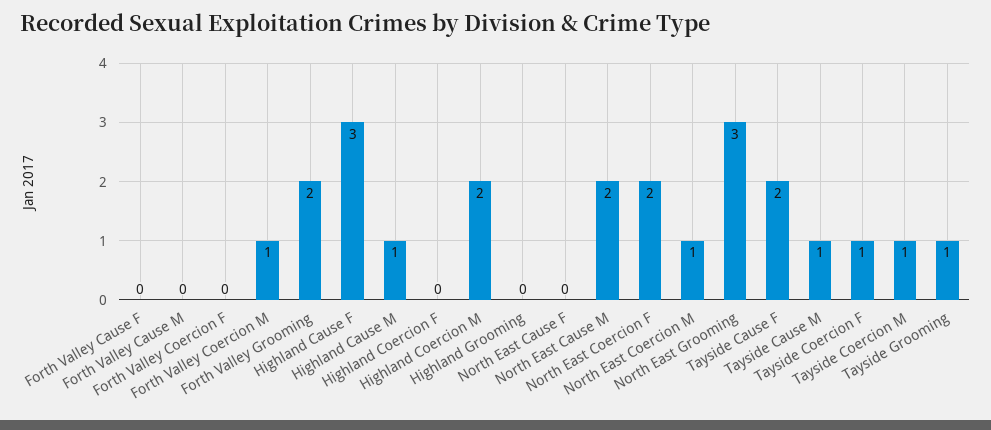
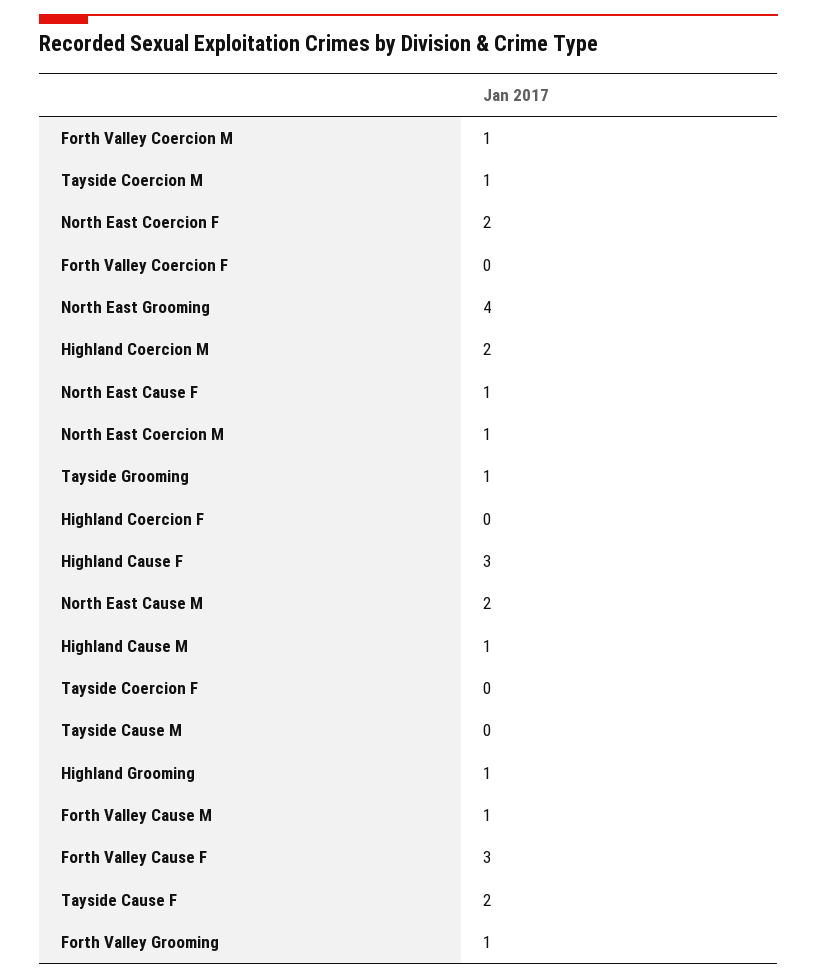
Forth Valley Cause F: 0 -> 3
Forth Valley Cause M: 0 -> 1
Forth Valley Grooming: 2 -> 1
Highland Grooming: 0 -> 1
North East Cause F: 0 -> 1
North East Grooming: 3 -> 4
Tayside Cause M: 1 -> 0
Tayside Coercion F: 1 -> 0

